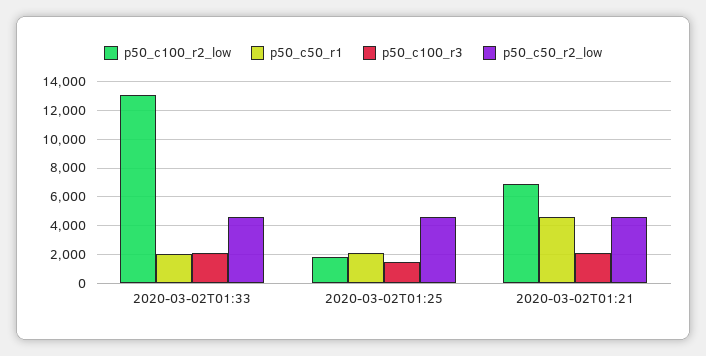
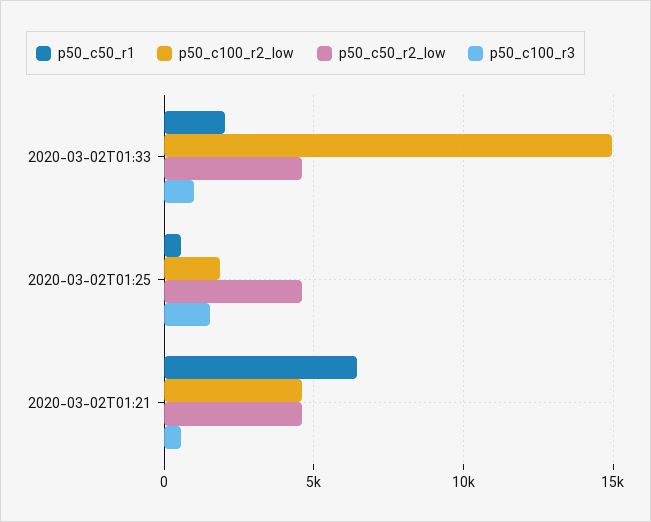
p50_c100_r2_low, 2020-03-02T01:33: 13000 -> 15000
p50_c100_r3, 2020-03-02T01:33: 2000 -> 1000
p50_c50_r1, 2020-03-02T01:25: 2000 -> 500
p50_c100_r2_low, 2020-03-02T01:21: 7000 -> 4500
p50_c50_r1, 2020-03-02T01:21: 4500 -> 6500
p50_c100_r3, 2020-03-02T01:21: 2000 -> 500

